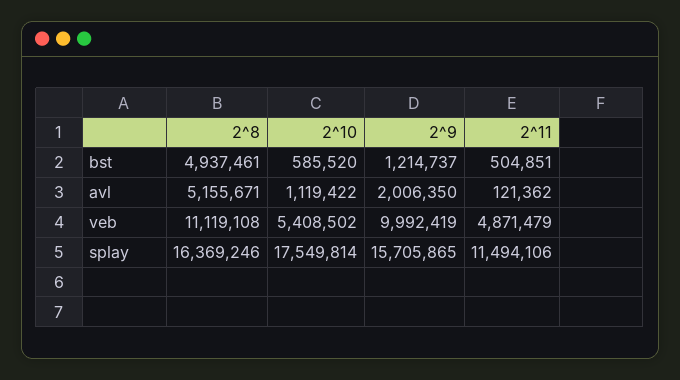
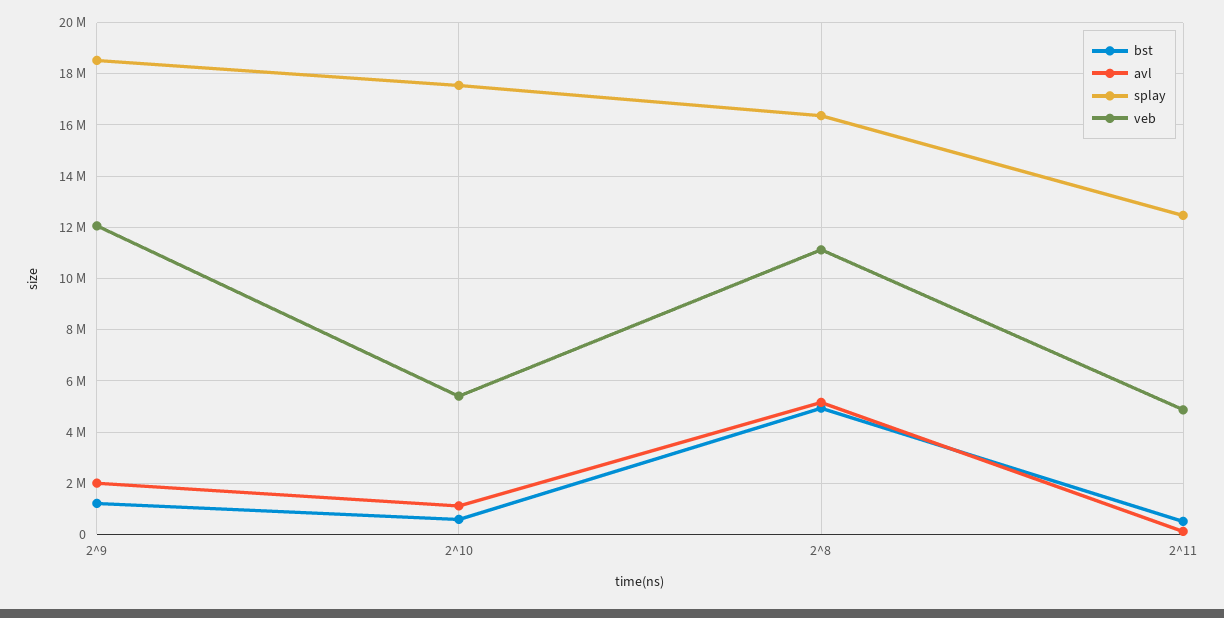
veb, 2^9: 9992419 -> 12000000
splay, 2^9: 15705865 -> 18500000
splay, 2^11: 11494106 -> 12500000

